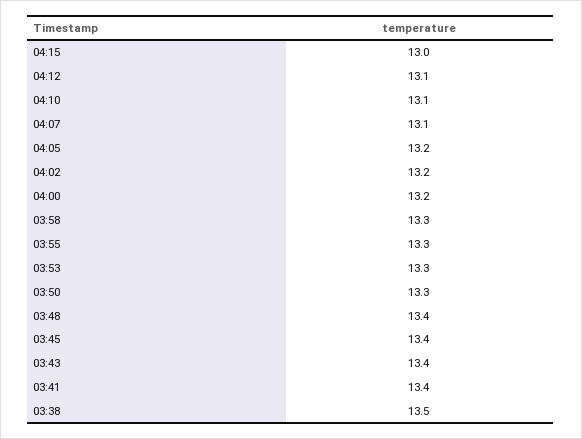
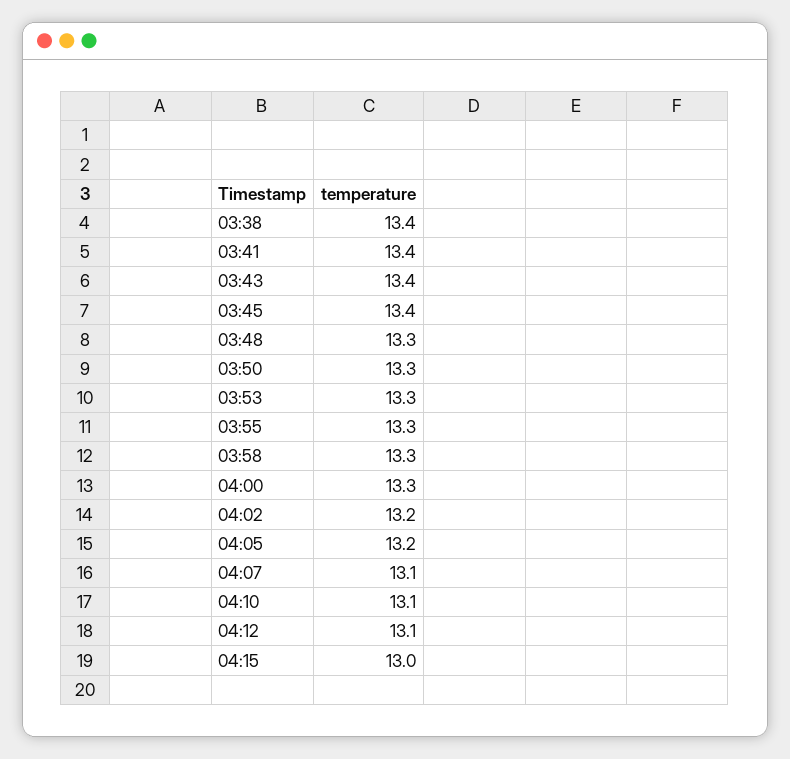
04:00: 13.2 -> 13.3
03:48: 13.4 -> 13.3
03:38: 13.5 -> 13.4

